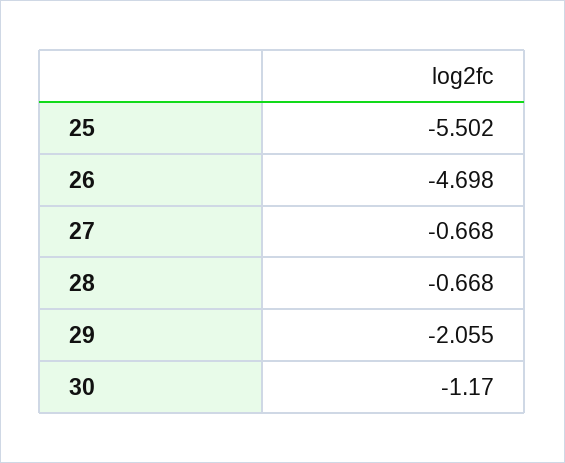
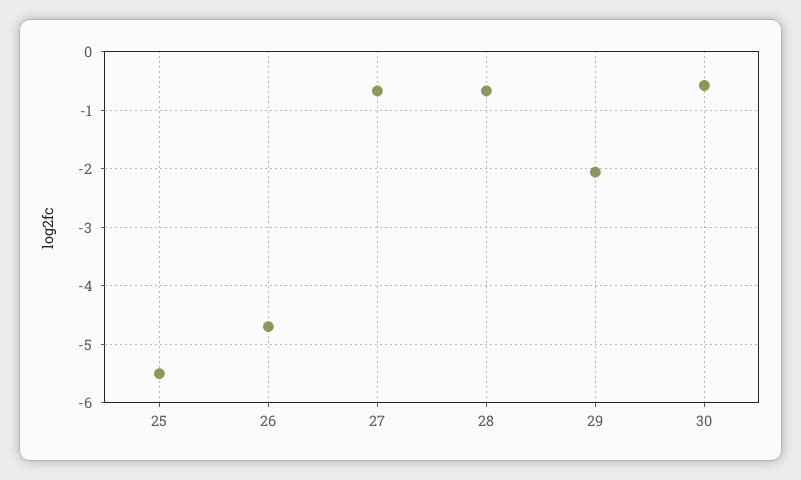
30: -1.17 -> -0.6

